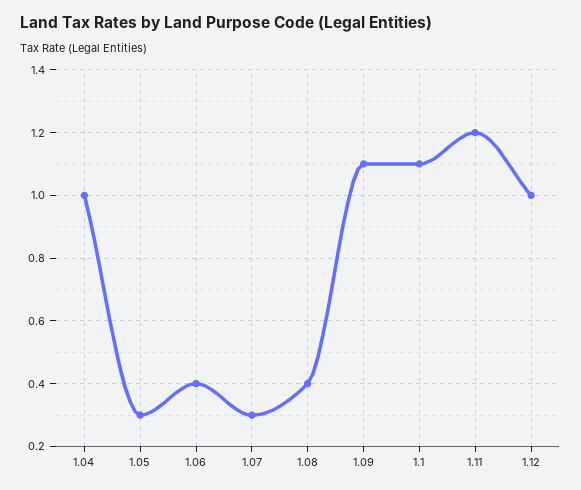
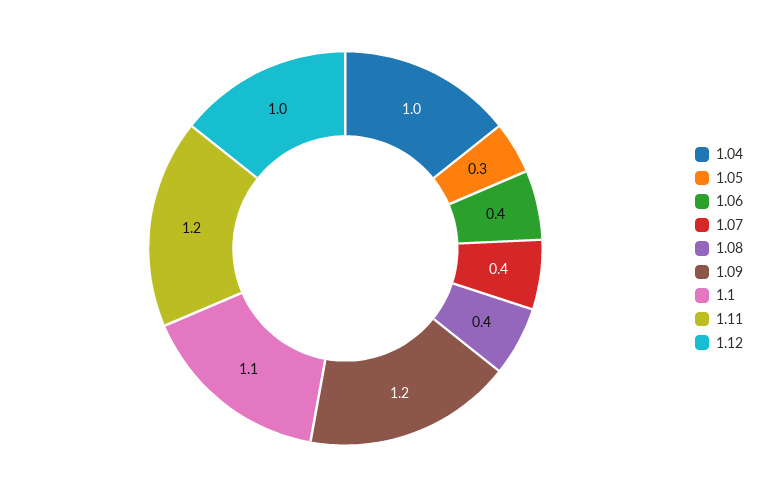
1.07: 0.3 -> 0.4
1.09: 1.1 -> 1.2

